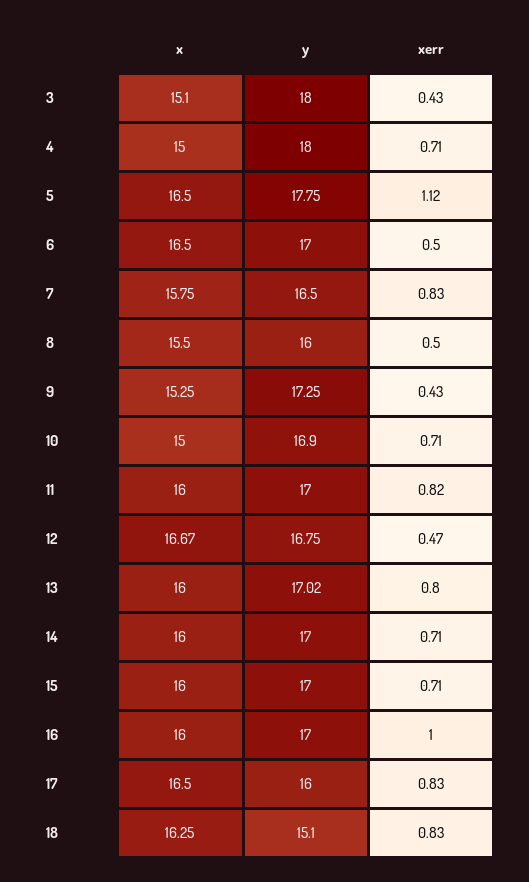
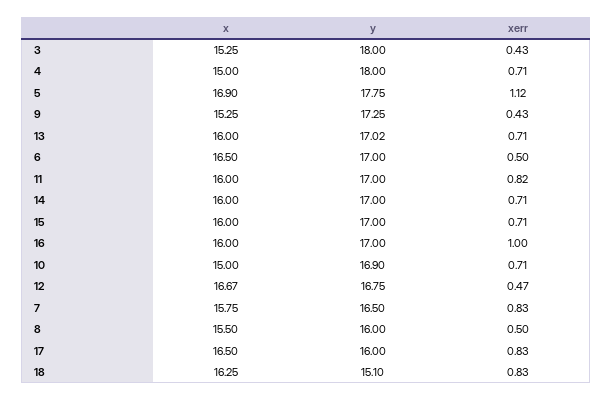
x, 3: 15.1 -> 15.25
x, 5: 16.5 -> 16.9
xerr, 13: 0.8 -> 0.71

